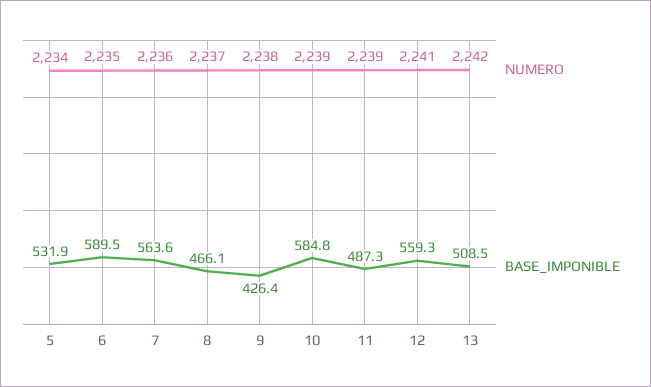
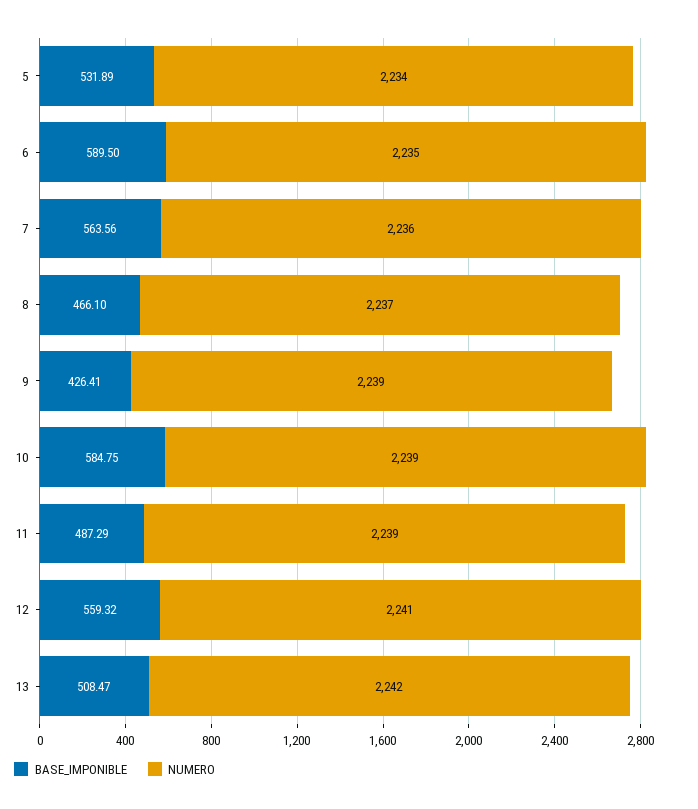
NUMERO, 9: 2238 -> 2239

